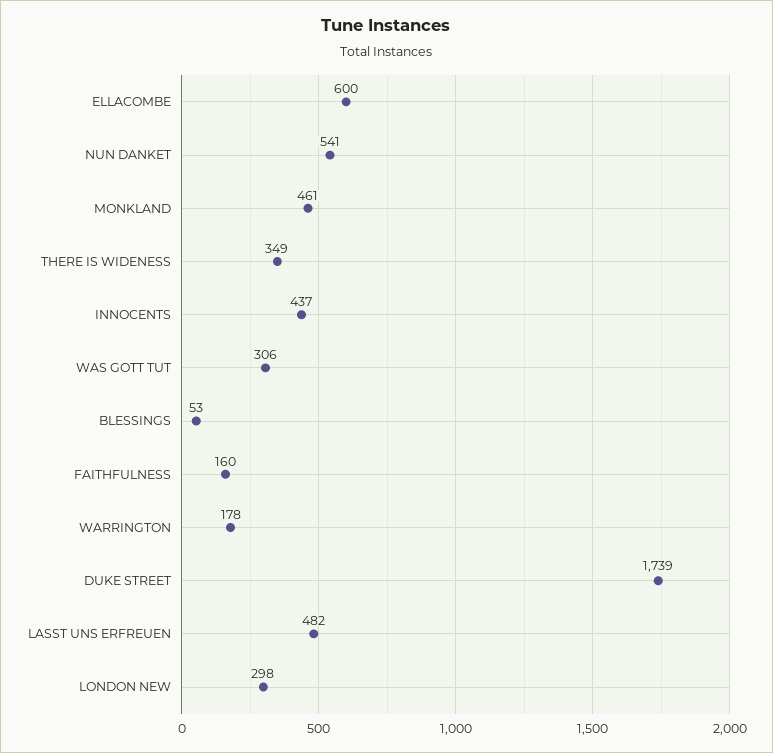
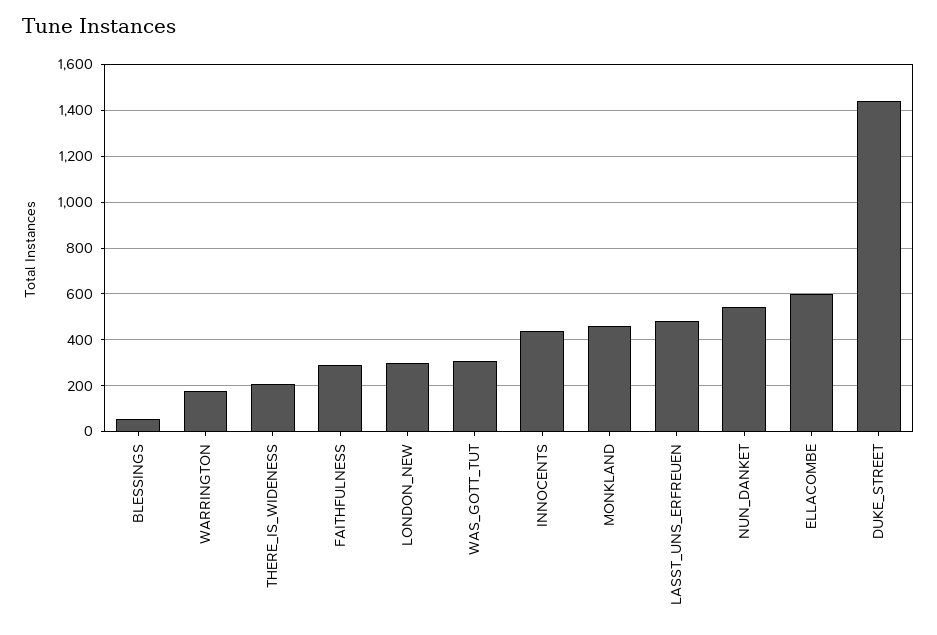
THERE IS WIDENESS: 349 -> 200
FAITHFULNESS: 160 -> 300
DUKE STREET: 1739 -> 1450

